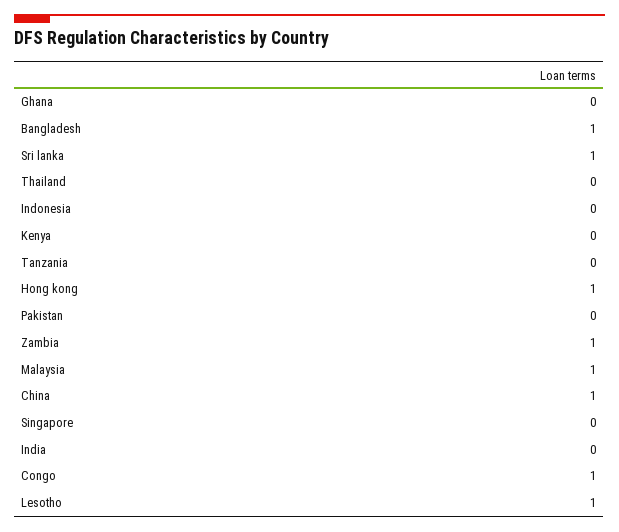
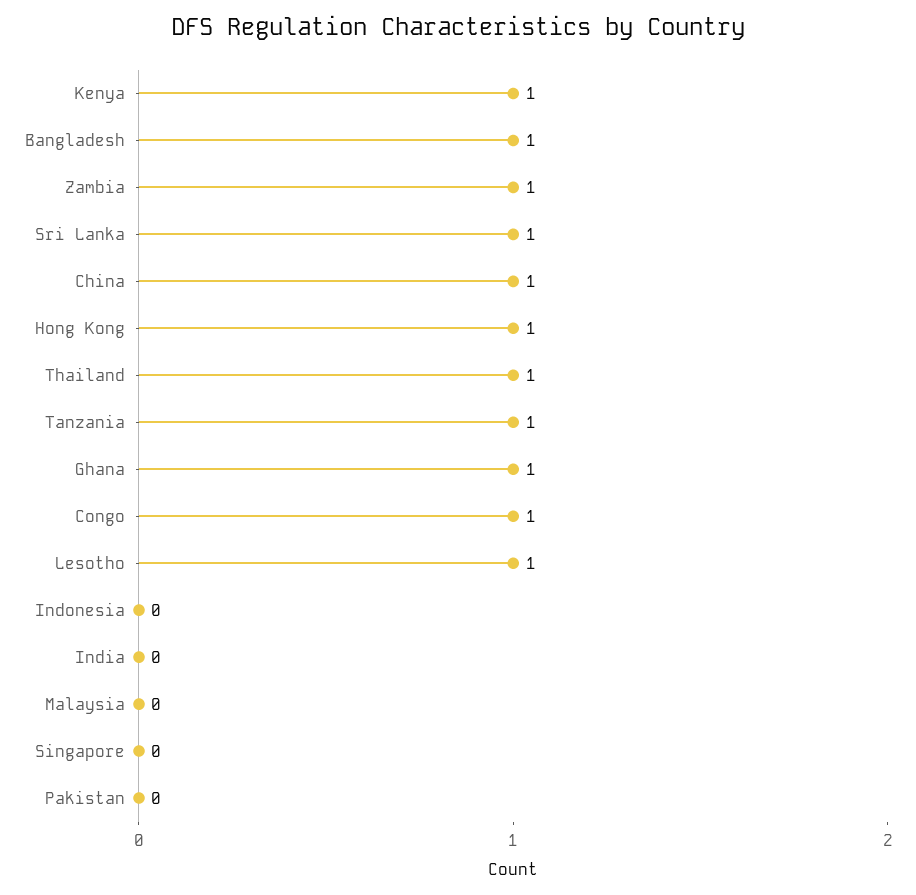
Ghana: 0 -> 1
Thailand: 0 -> 1
Kenya: 0 -> 1
Tanzania: 0 -> 1
Malaysia: 1 -> 0

